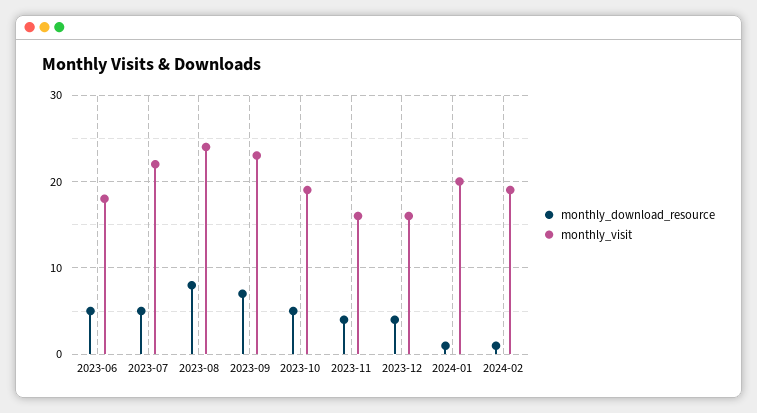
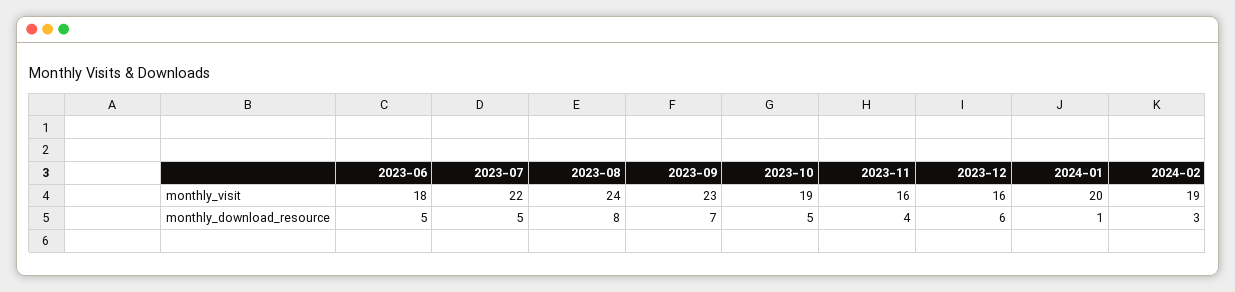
monthly_download_resource, 2023-12: 4 -> 6
monthly_download_resource, 2024-02: 1 -> 3

